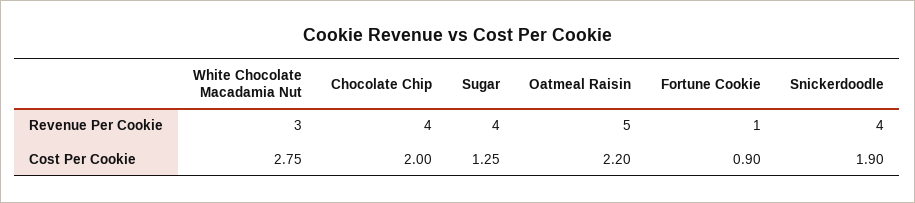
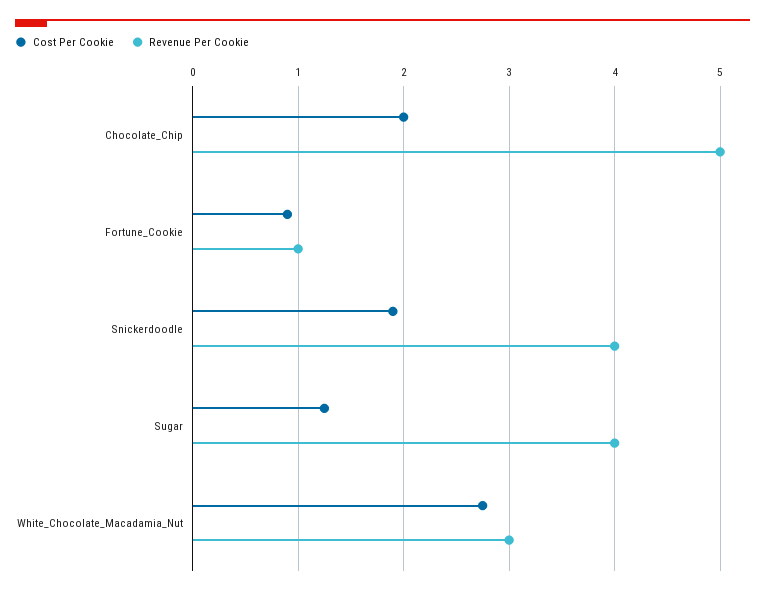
Revenue Per Cookie, Chocolate Chip: 4 -> 5
Revenue Per Cookie, Oatmeal Raisin: 5 -> none
Cost Per Cookie, Oatmeal Raisin: 2.2 -> none

